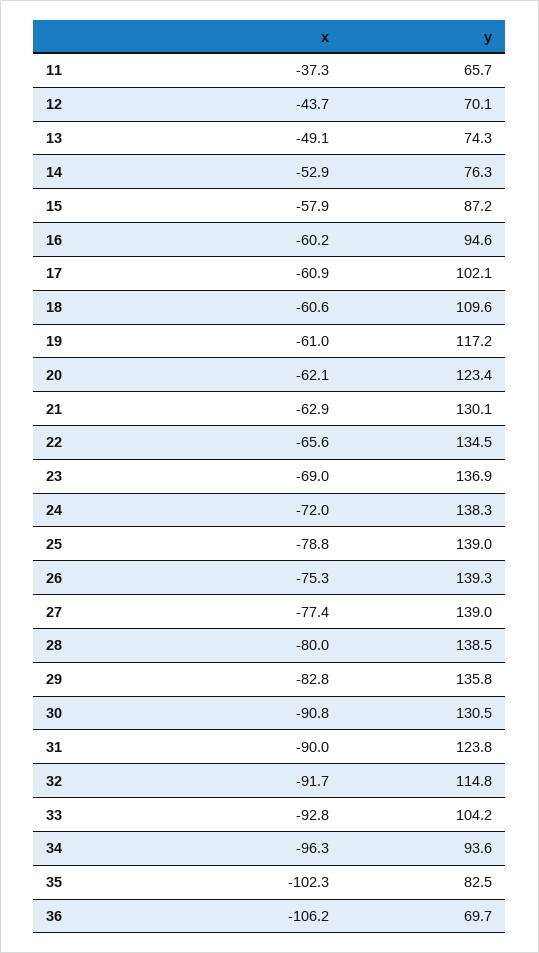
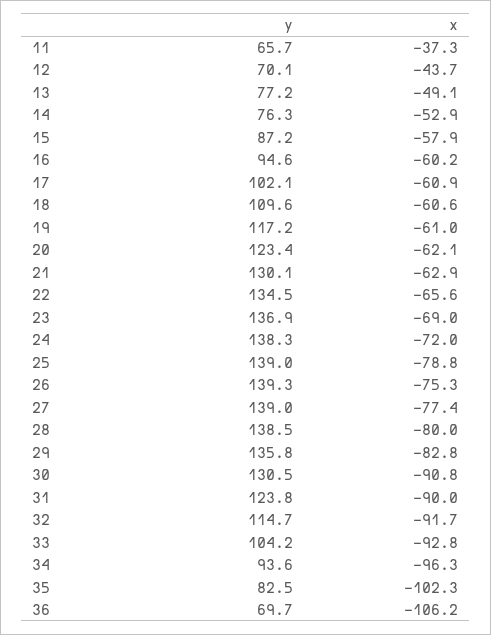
y, 13: 74.3 -> 77.2
y, 32: 114.8 -> 114.7

